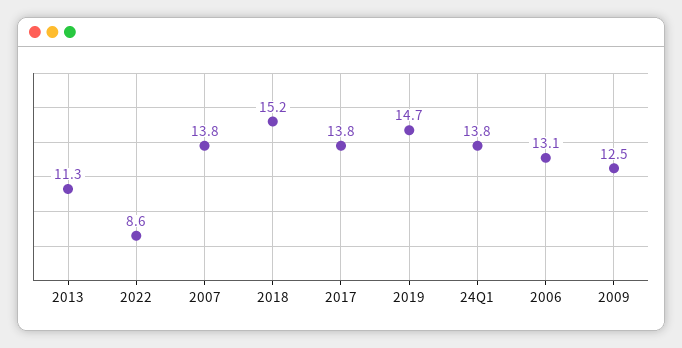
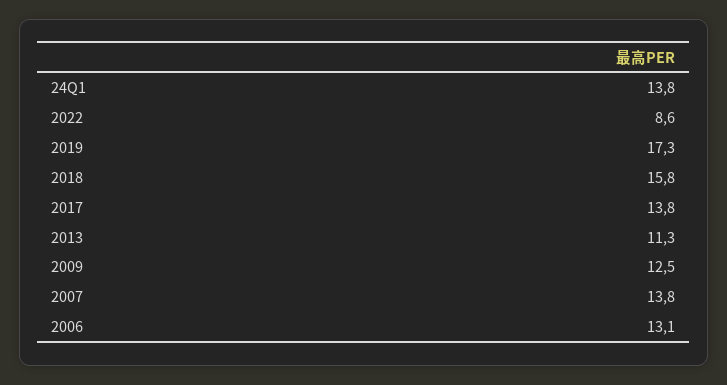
2018: 15.2 -> 15.8
2019: 14.7 -> 17.3

